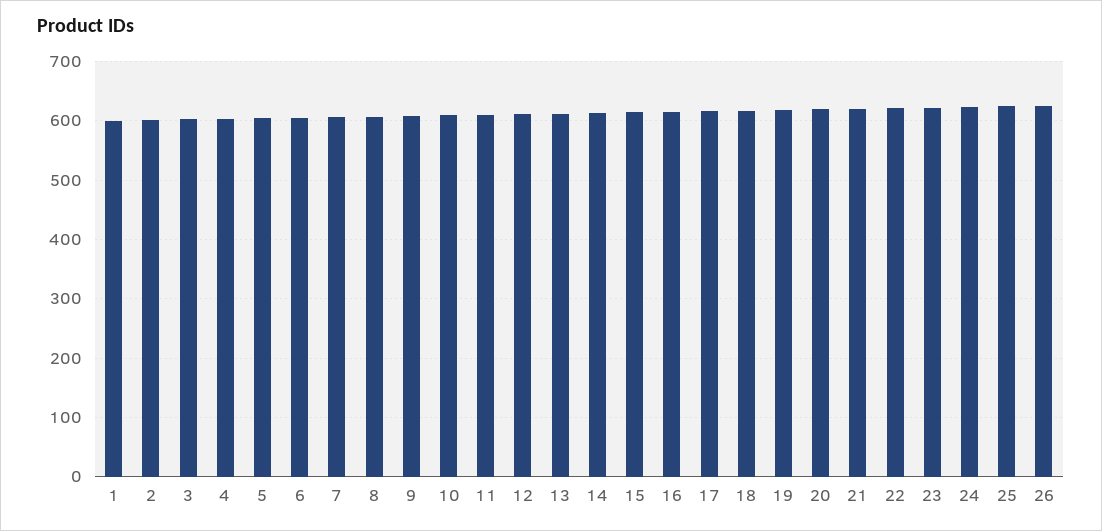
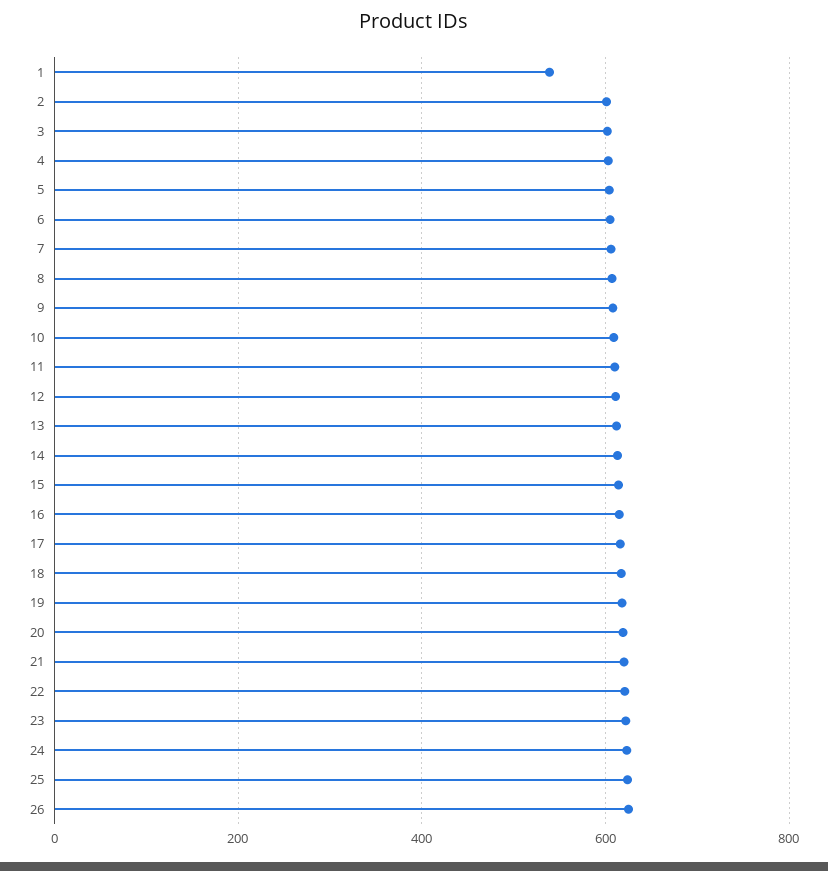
1: 600 -> 540

